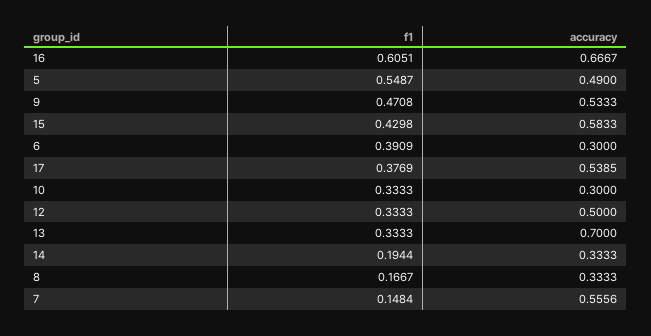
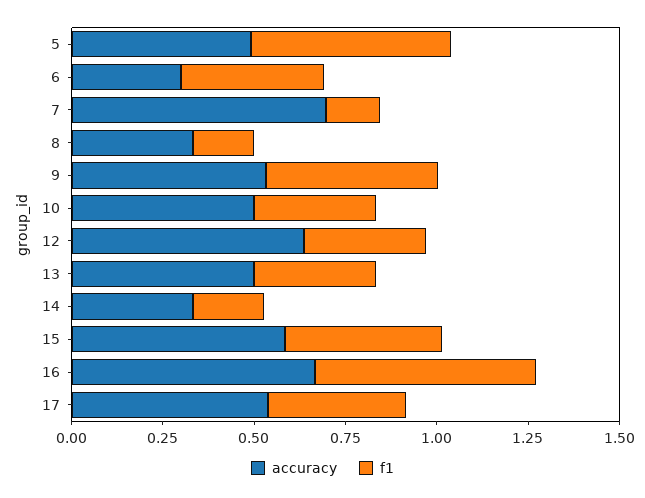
accuracy, 10: 0.3 -> 0.5
accuracy, 12: 0.5 -> 0.65
accuracy, 13: 0.7 -> 0.5
accuracy, 7: 0.5556 -> 0.7

